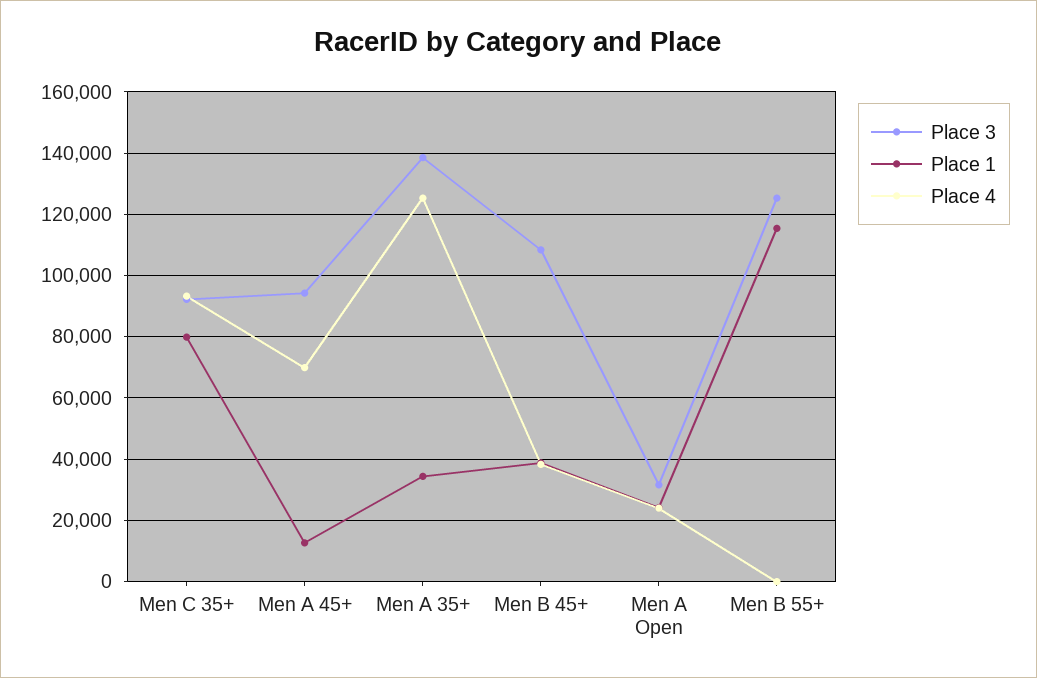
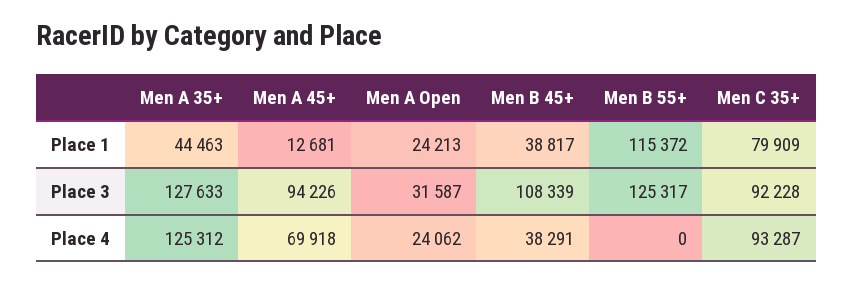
Place 3, Men A 35+: 138000 -> 127633
Place 1, Men A 35+: 34000 -> 44463

